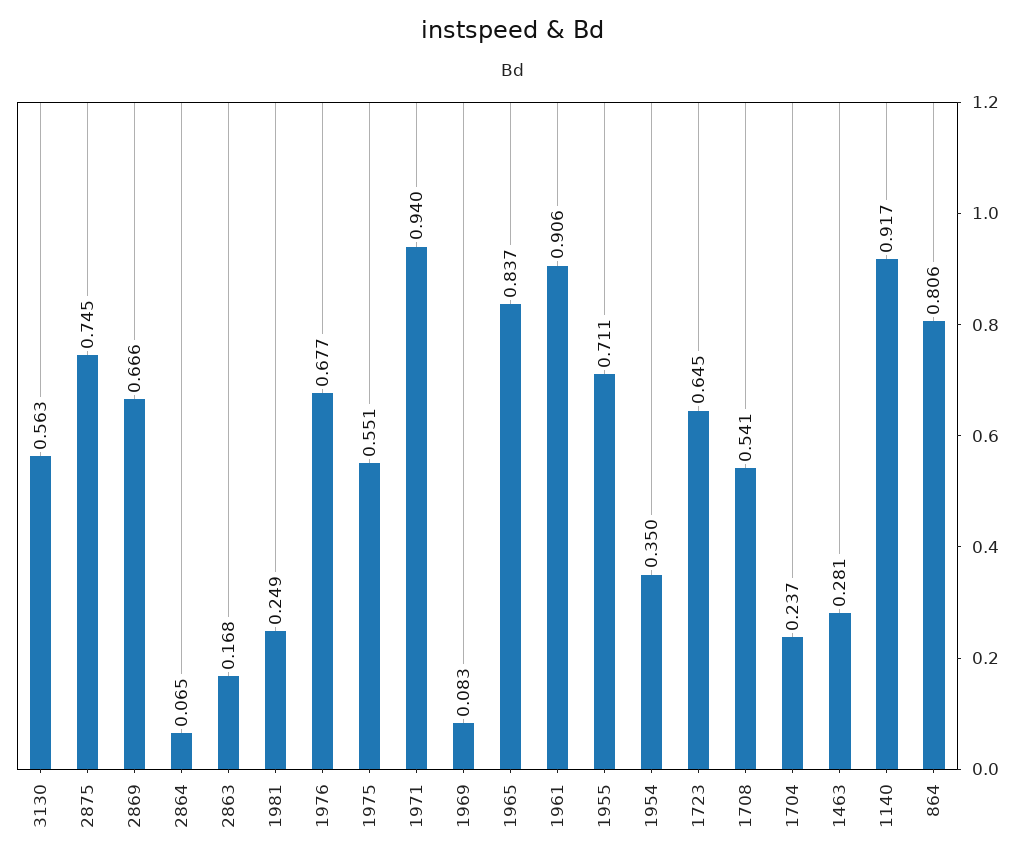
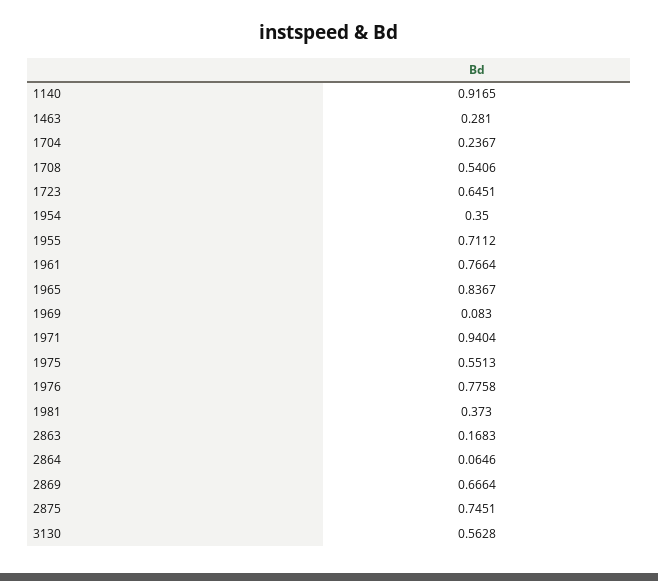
1981: 0.249 -> 0.373
1976: 0.677 -> 0.7758
1961: 0.906 -> 0.7664
864: 0.806 -> none

